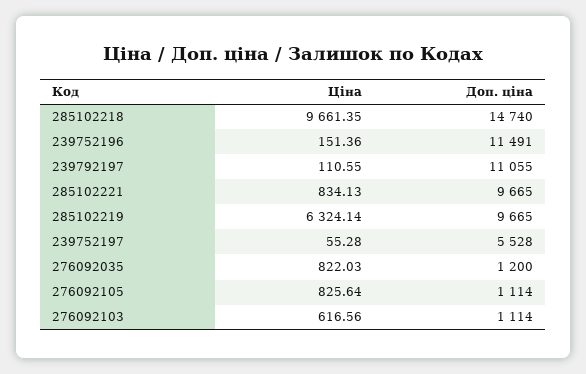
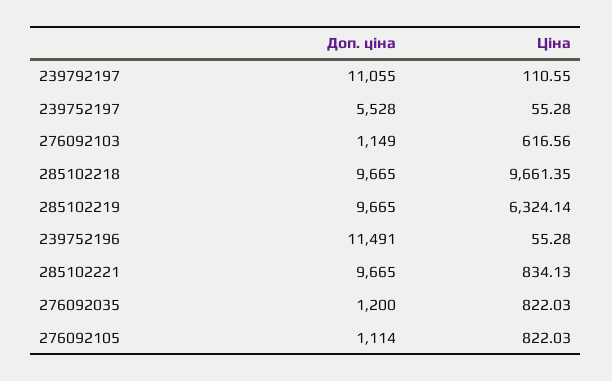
Доп. ціна, 285102218: 14740 -> 9665
Ціна, 239752196: 151.36 -> 55.28
Ціна, 276092105: 825.64 -> 822.03
Доп. ціна, 276092103: 1114 -> 1149

